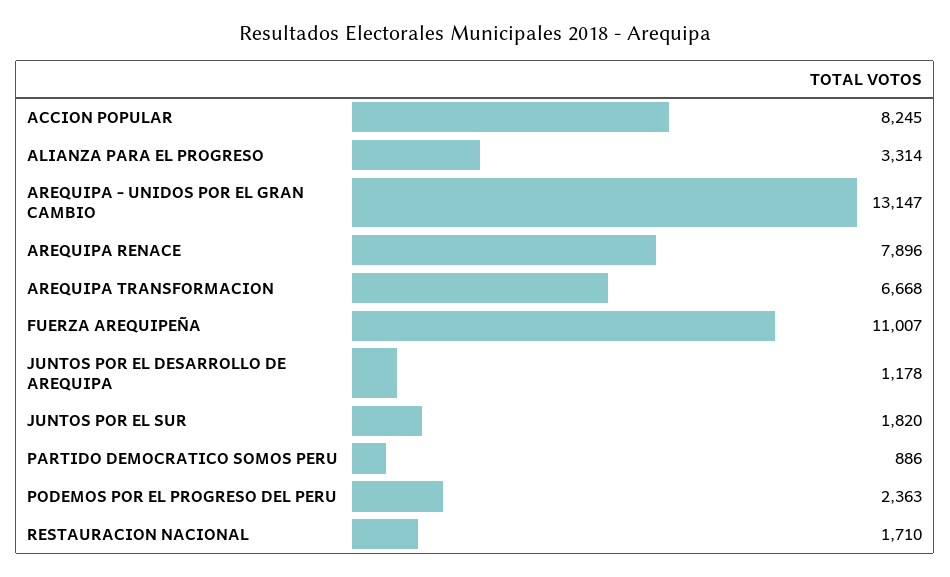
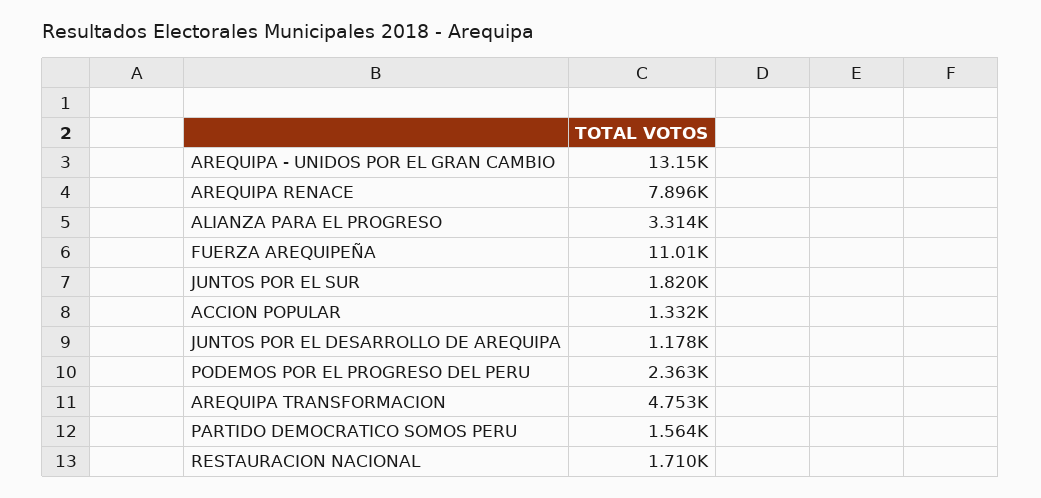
ACCION POPULAR: 8245 -> 1332
AREQUIPA TRANSFORMACION: 6668 -> 4753
PARTIDO DEMOCRATICO SOMOS PERU: 886 -> 1564

